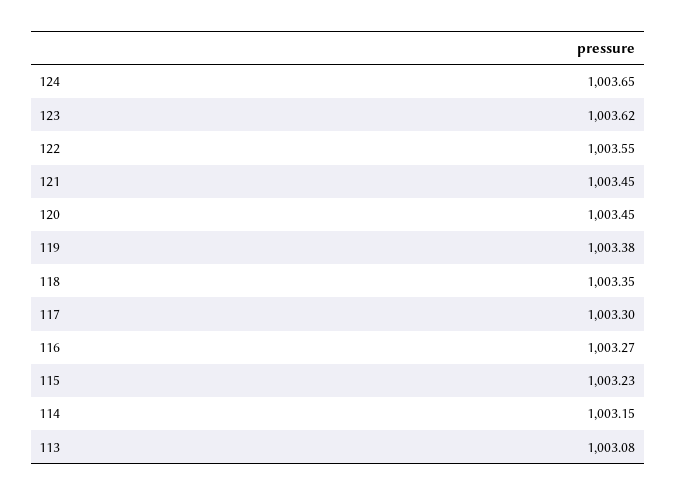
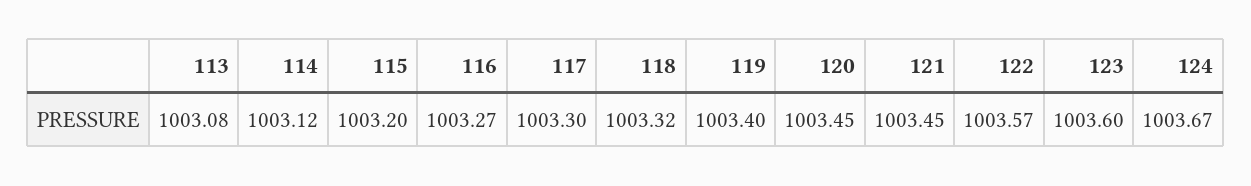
124: 1003.65 -> 1003.67
123: 1003.62 -> 1003.6
122: 1003.55 -> 1003.57
119: 1003.38 -> 1003.4
118: 1003.35 -> 1003.32
115: 1003.23 -> 1003.2
114: 1003.15 -> 1003.12

